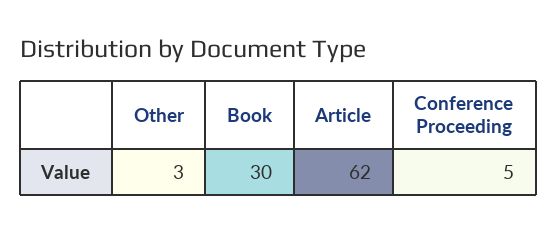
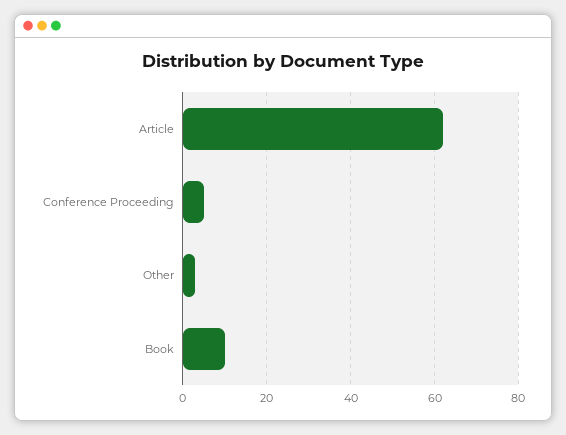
Book: 30 -> 10

